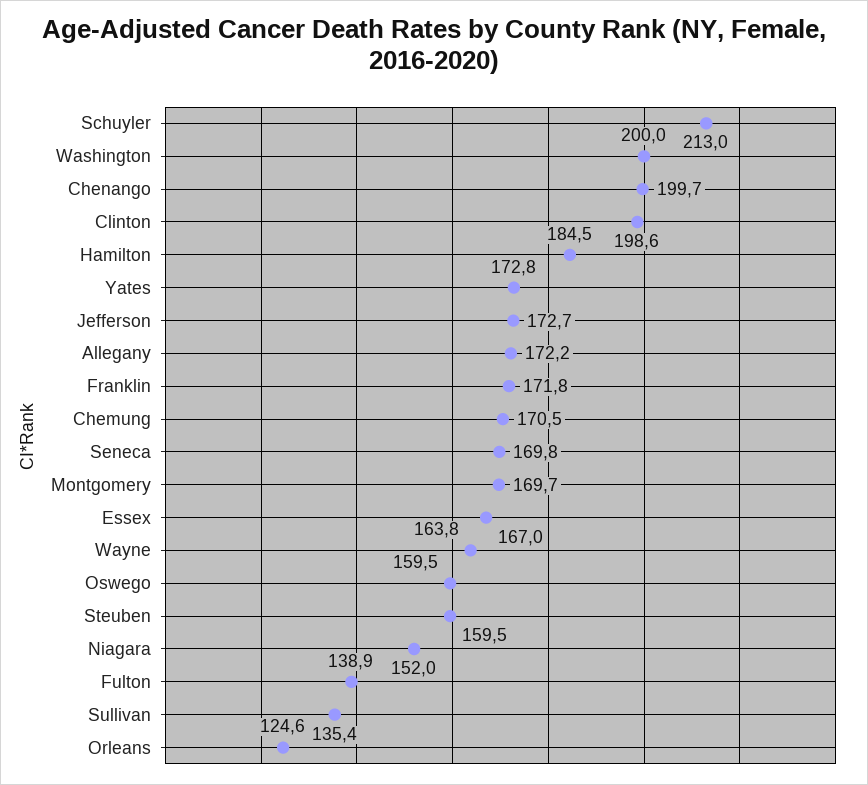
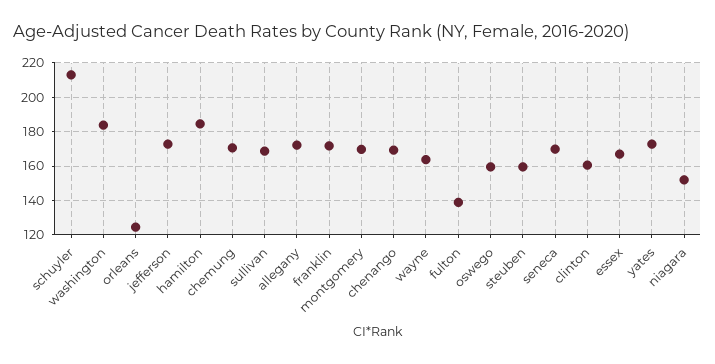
Washington: 200 -> 185
Chenango: 199.7 -> 170
Clinton: 198.6 -> 160
Sullivan: 135.4 -> 170

